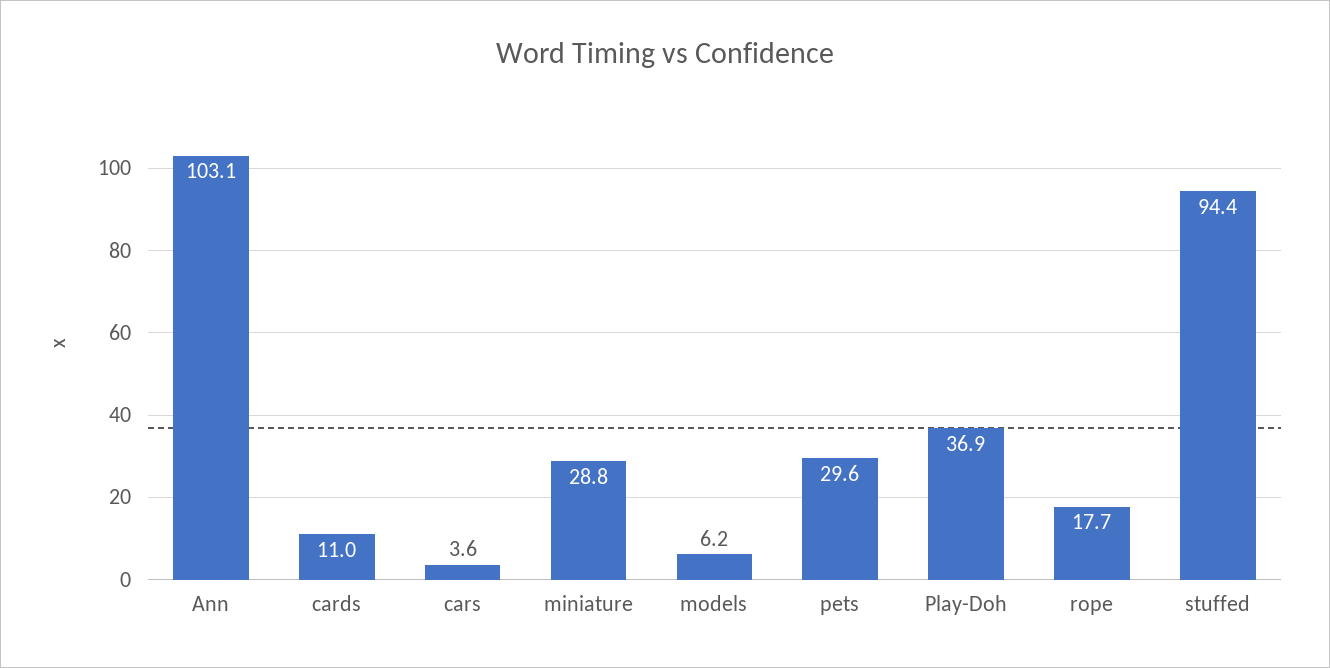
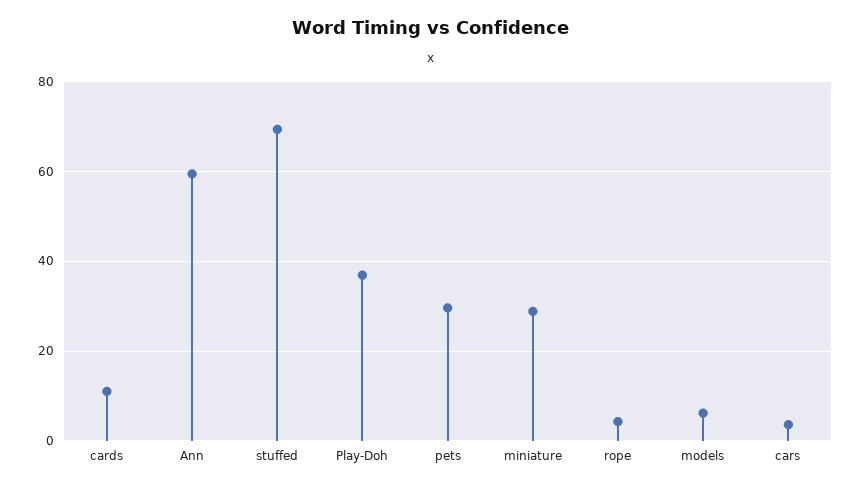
Ann: 103.1 -> 60
rope: 17.7 -> 4
stuffed: 94.4 -> 70

